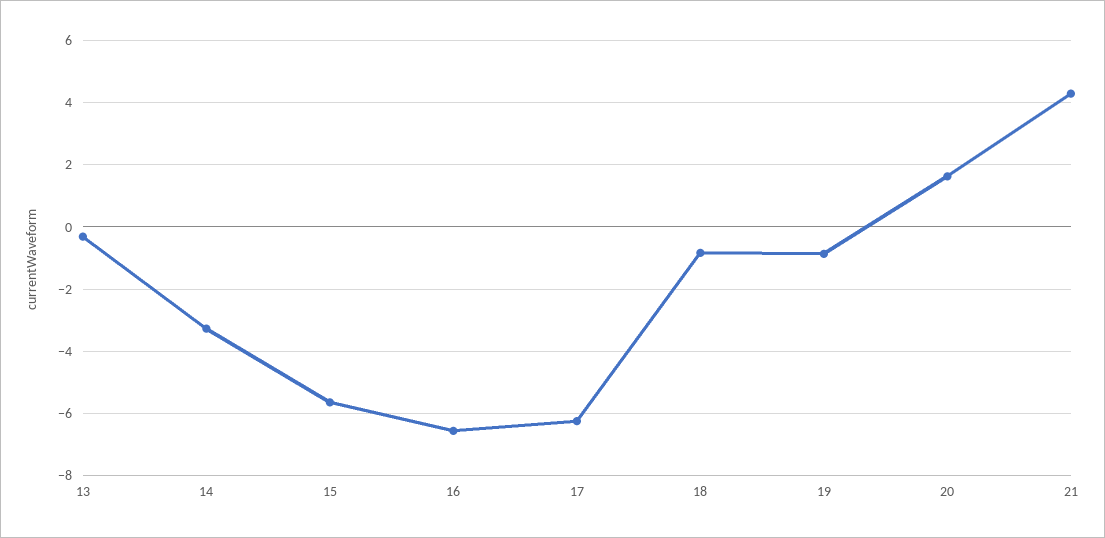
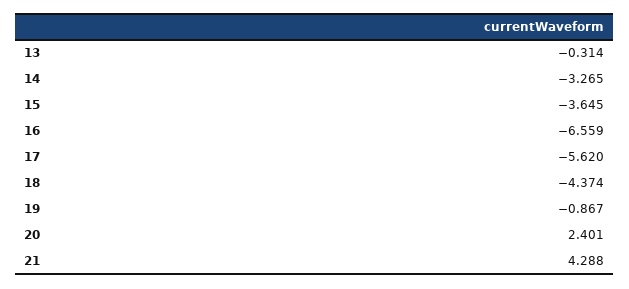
15: -5.6 -> -3.645
17: -6.2 -> -5.62
18: -0.8 -> -4.374
20: 1.6 -> 2.401

